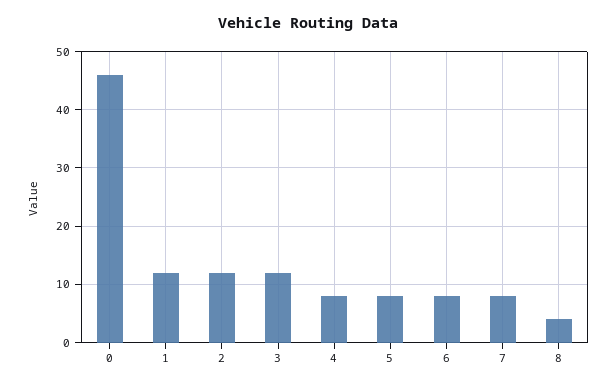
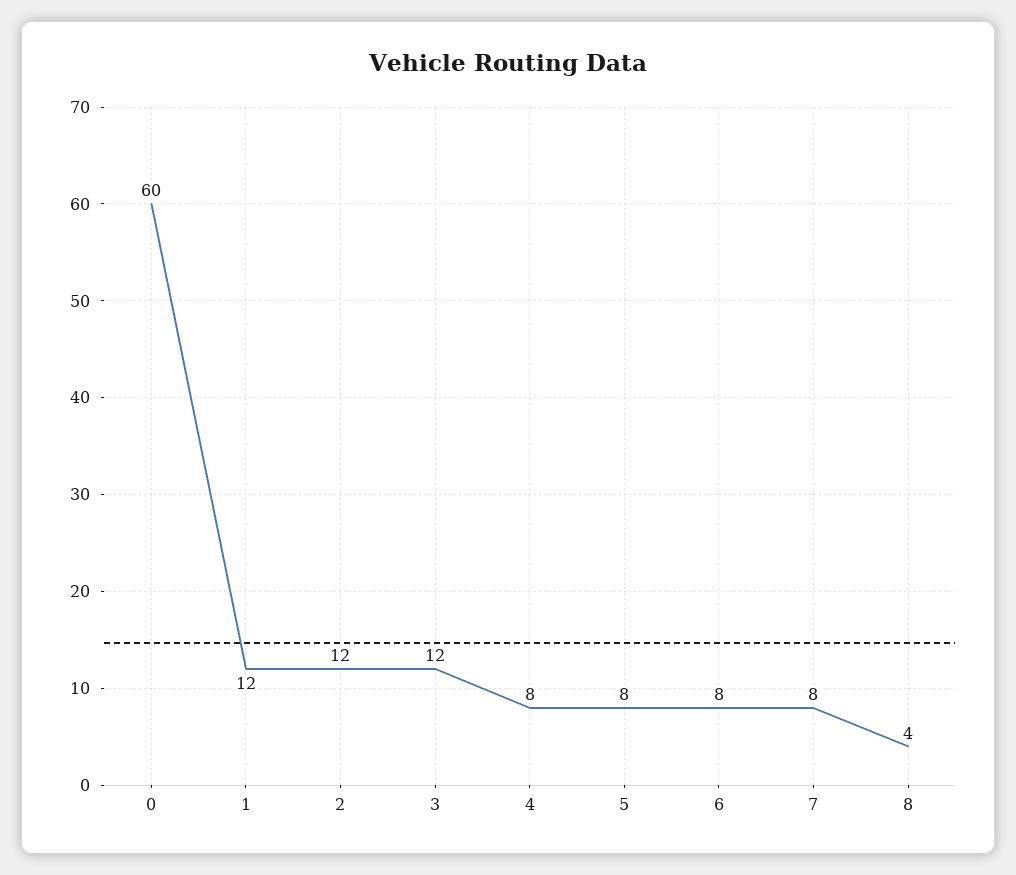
0: 45 -> 60

